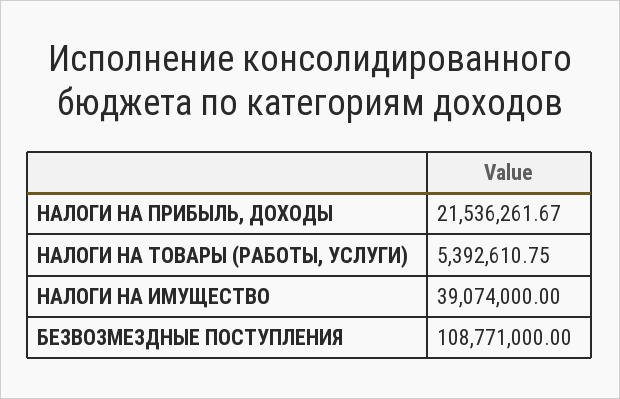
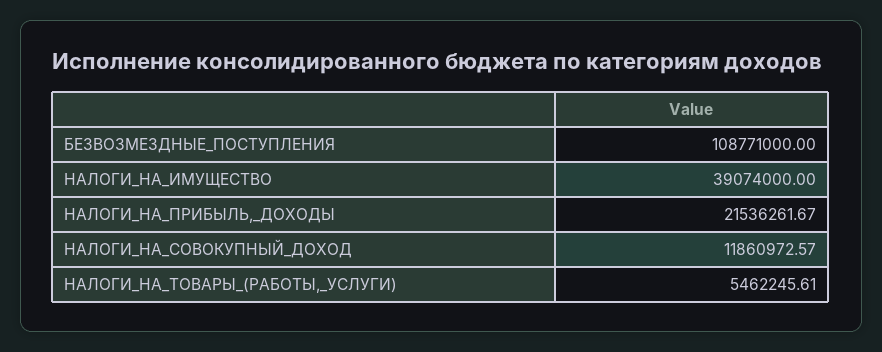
НАЛОГИ НА ТОВАРЫ (РАБОТЫ, УСЛУГИ): 5392610.75 -> 5462245.61
НАЛОГИ_НА_СОВОКУПНЫЙ_ДОХОД: none -> 11860972.57

